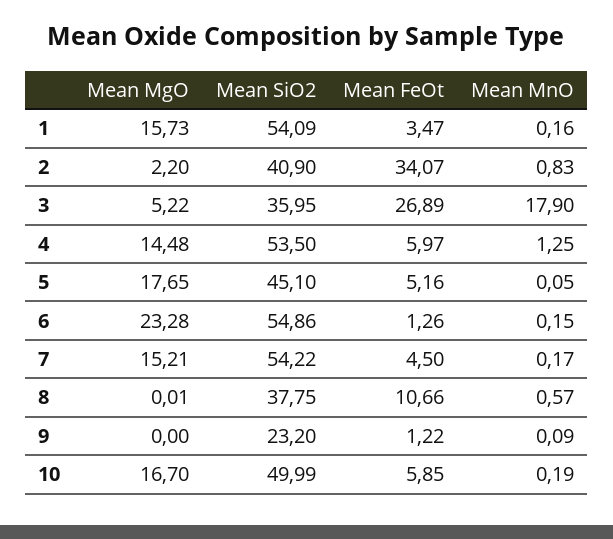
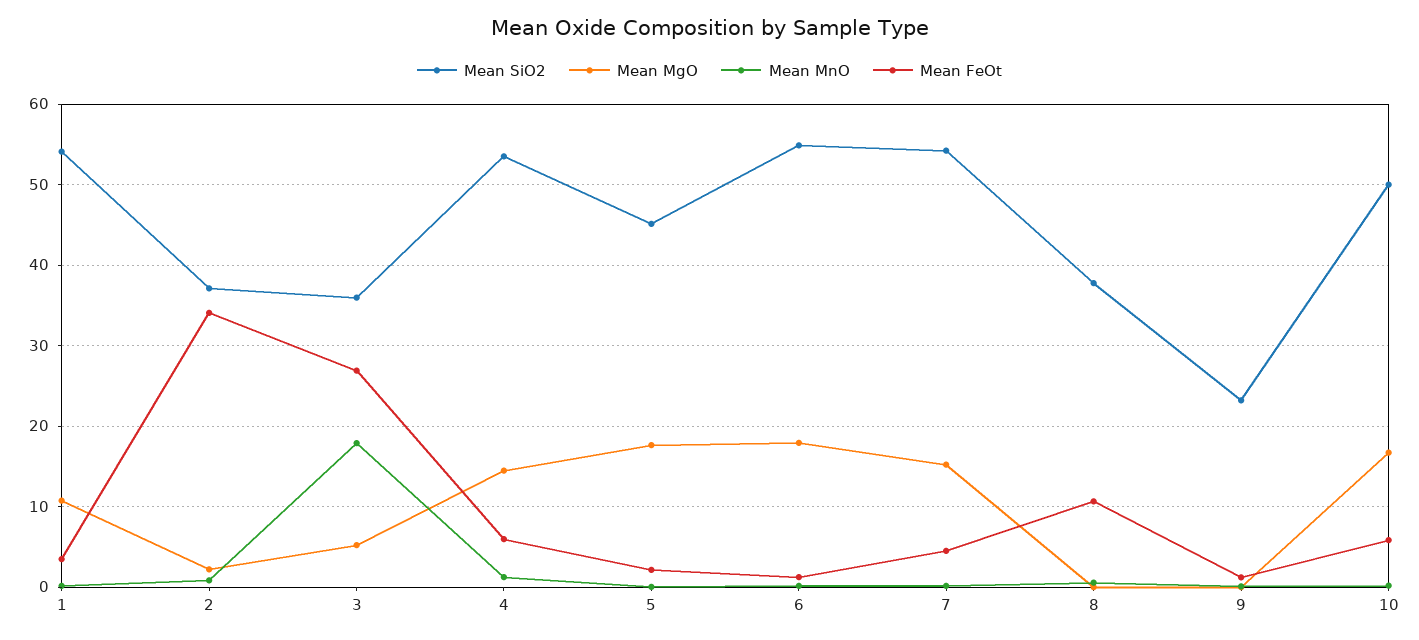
Mean MgO, 1: 15.73 -> 11
Mean SiO2, 2: 40.9 -> 37
Mean FeOt, 5: 5.16 -> 2
Mean MgO, 6: 23.28 -> 18

